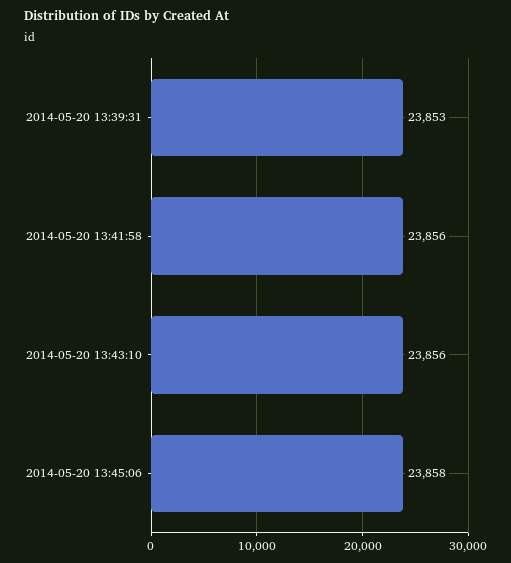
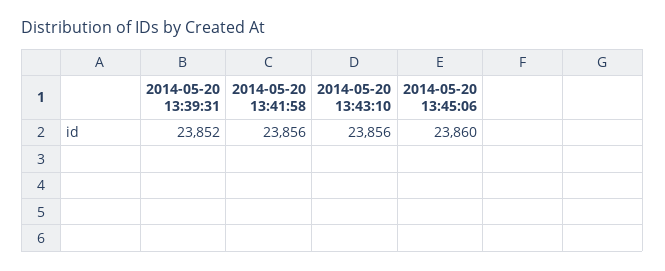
2014-05-20 13:39:31: 23853 -> 23852
2014-05-20 13:45:06: 23858 -> 23860

